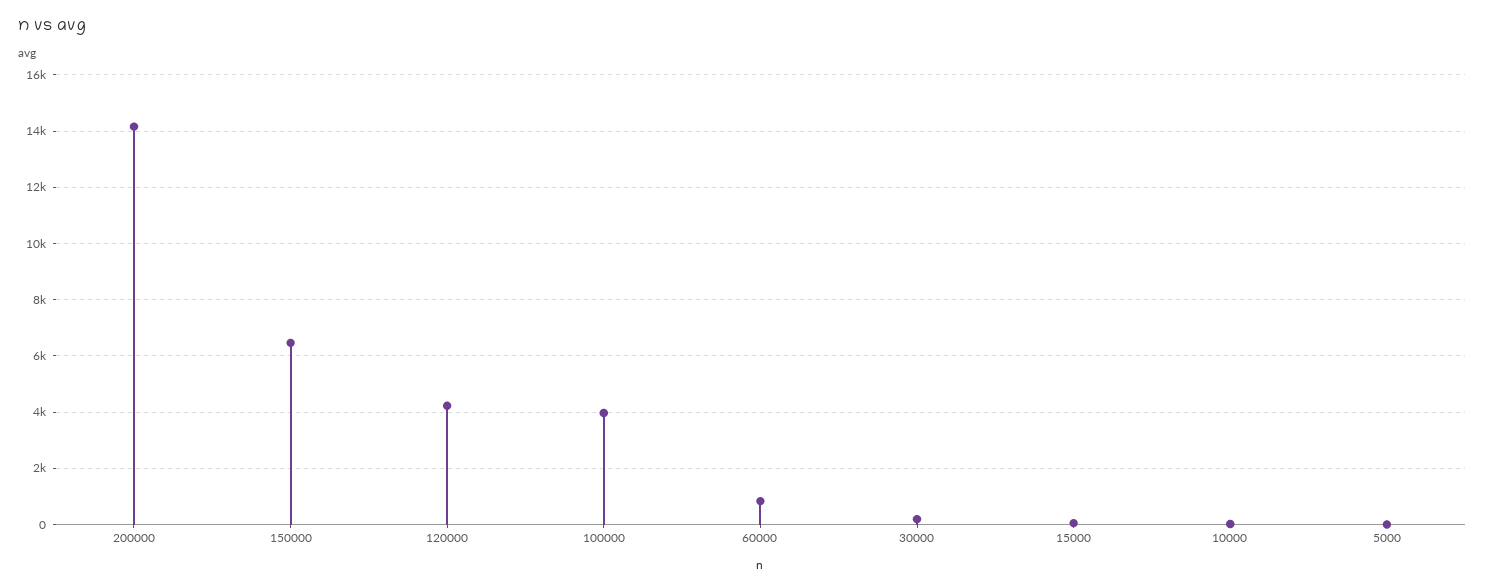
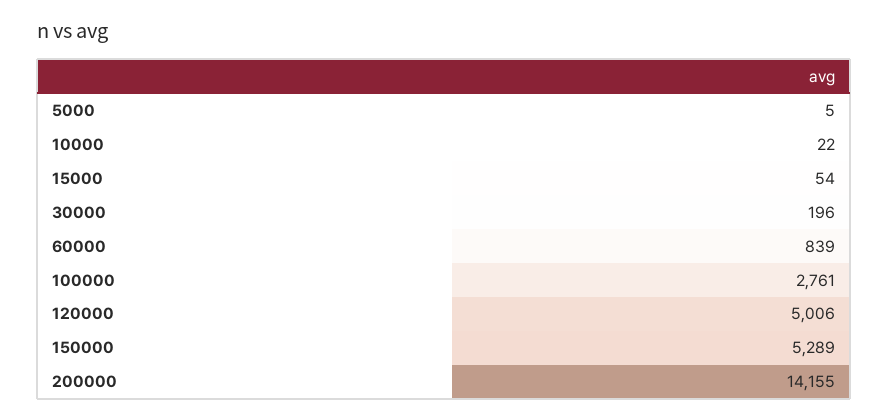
150000: 6500 -> 5289
120000: 4250 -> 5006
100000: 4000 -> 2761

